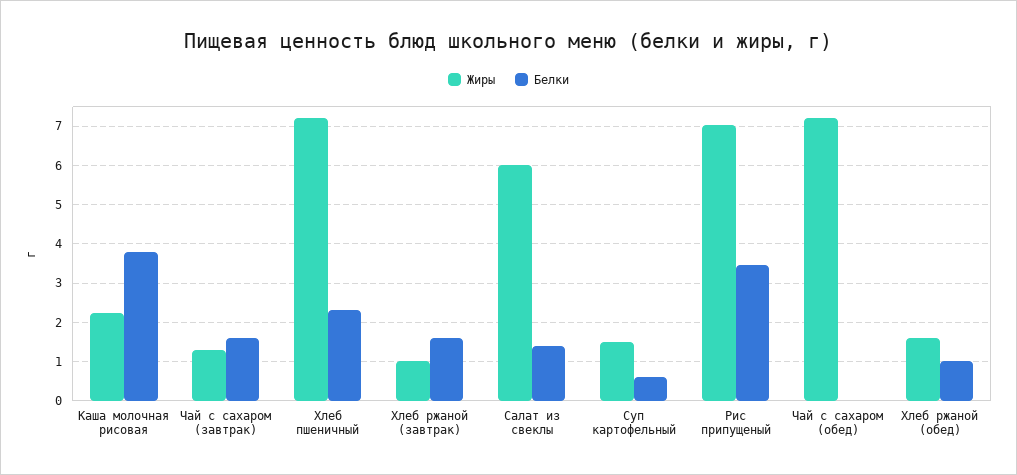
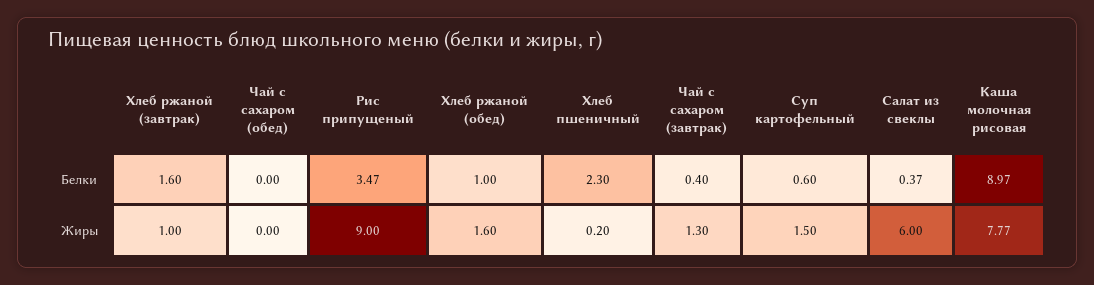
Жиры, Каша молочная рисовая: 2.2 -> 7.77
Белки, Каша молочная рисовая: 3.8 -> 8.97
Белки, Чай с сахаром (завтрак): 1.6 -> 0.4
Жиры, Хлеб пшеничный: 7.2 -> 0.2
Белки, Салат из свеклы: 1.4 -> 0.37
Жиры, Рис припущеный: 7 -> 9
Жиры, Чай с сахаром (обед): 7.2 -> 0

